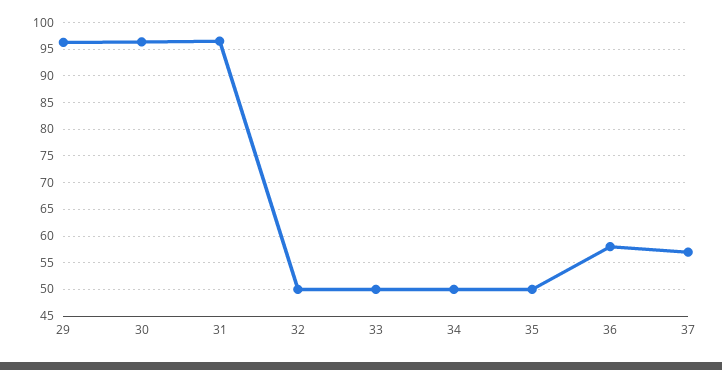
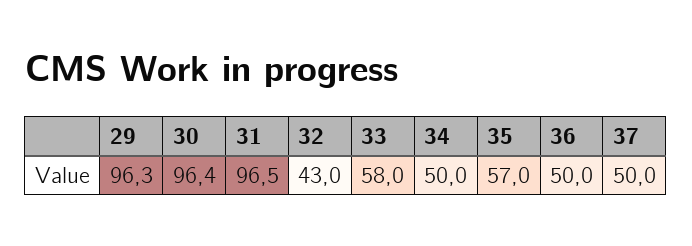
32: 50 -> 43
33: 50 -> 58
35: 50 -> 57
36: 57.5 -> 50
37: 57.5 -> 50

